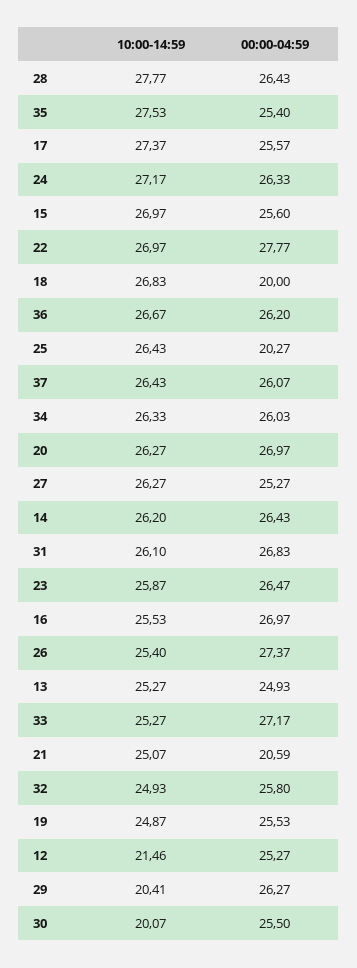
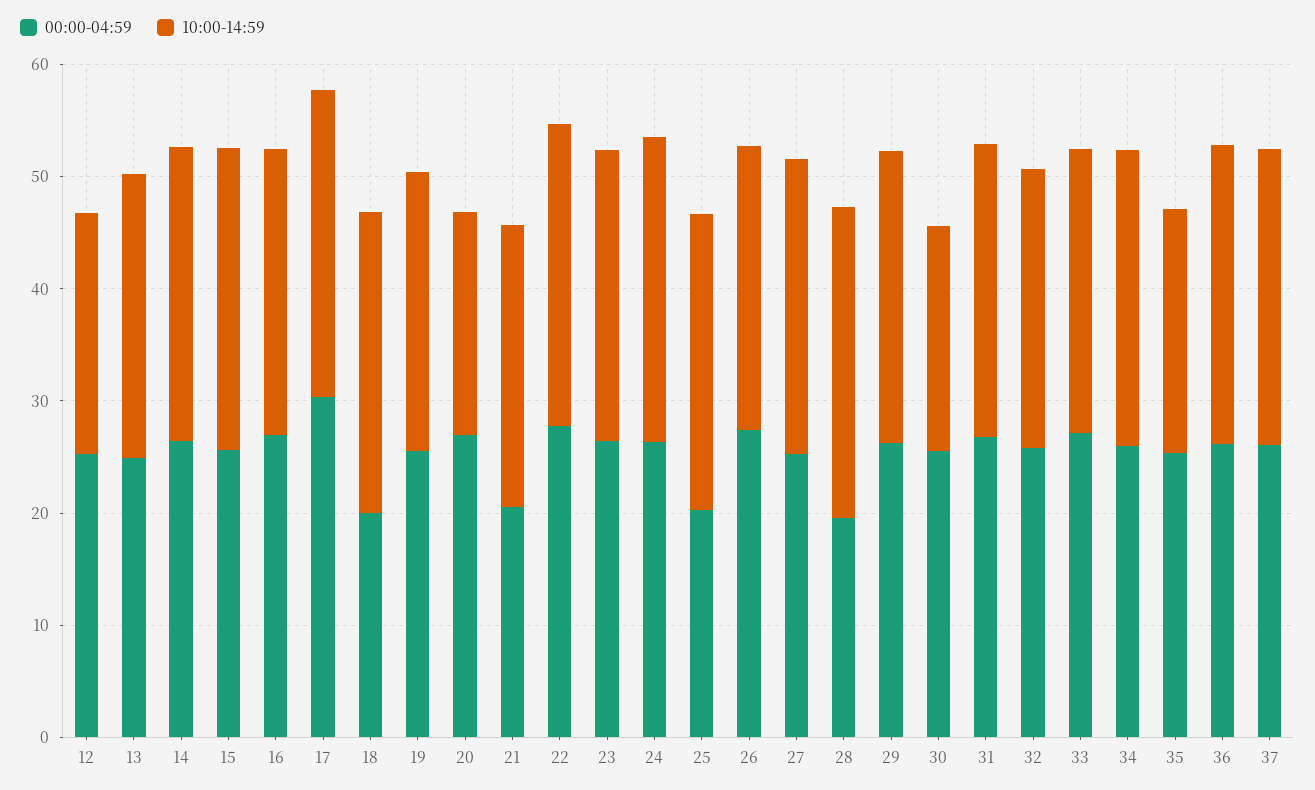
00:00-04:59, 28: 26.43 -> 20
10:00-14:59, 35: 27.53 -> 22
00:00-04:59, 17: 25.57 -> 30
10:00-14:59, 20: 26.27 -> 20
10:00-14:59, 29: 20.41 -> 26

